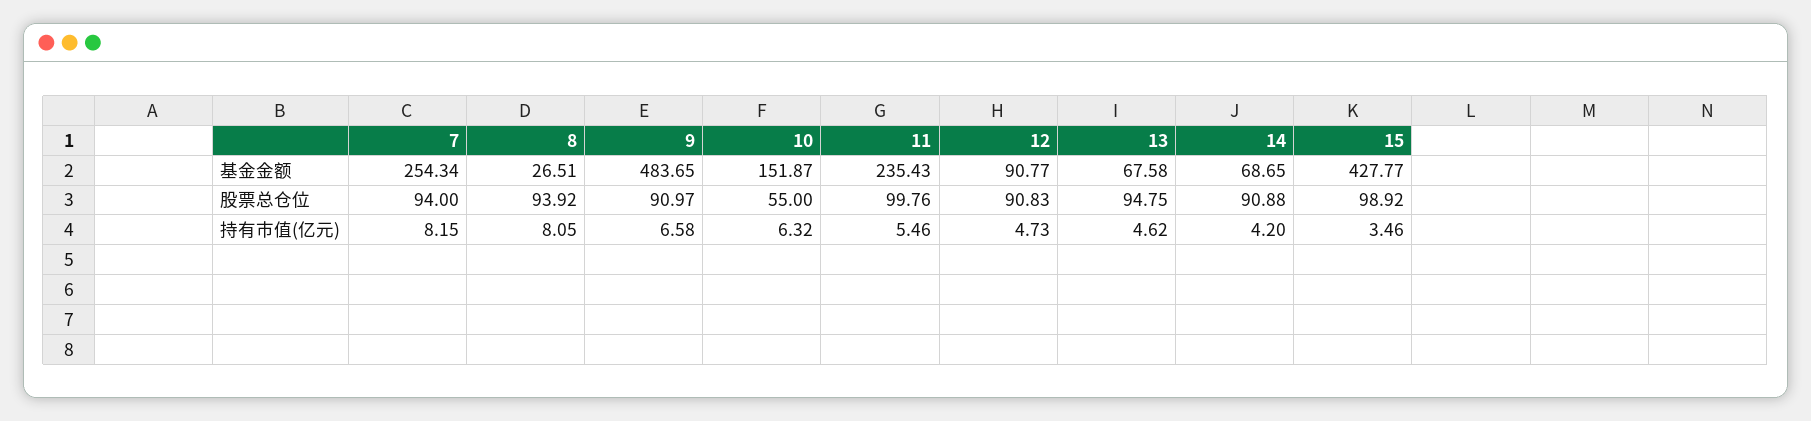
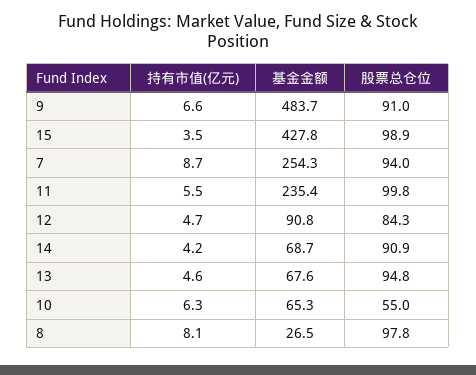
10, 基金金额: 151.87 -> 65.3
8, 股票总仓位: 93.92 -> 97.8
12, 股票总仓位: 90.83 -> 84.3
7, 持有市值(亿元): 8.15 -> 8.7

